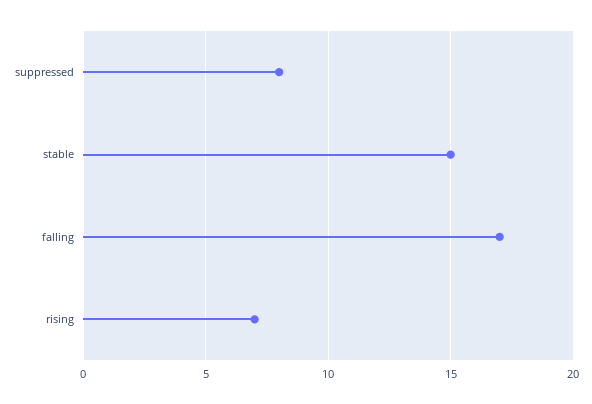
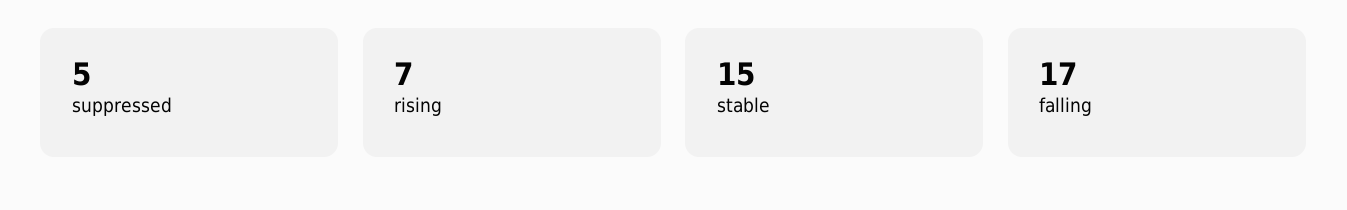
suppressed: 8 -> 5

